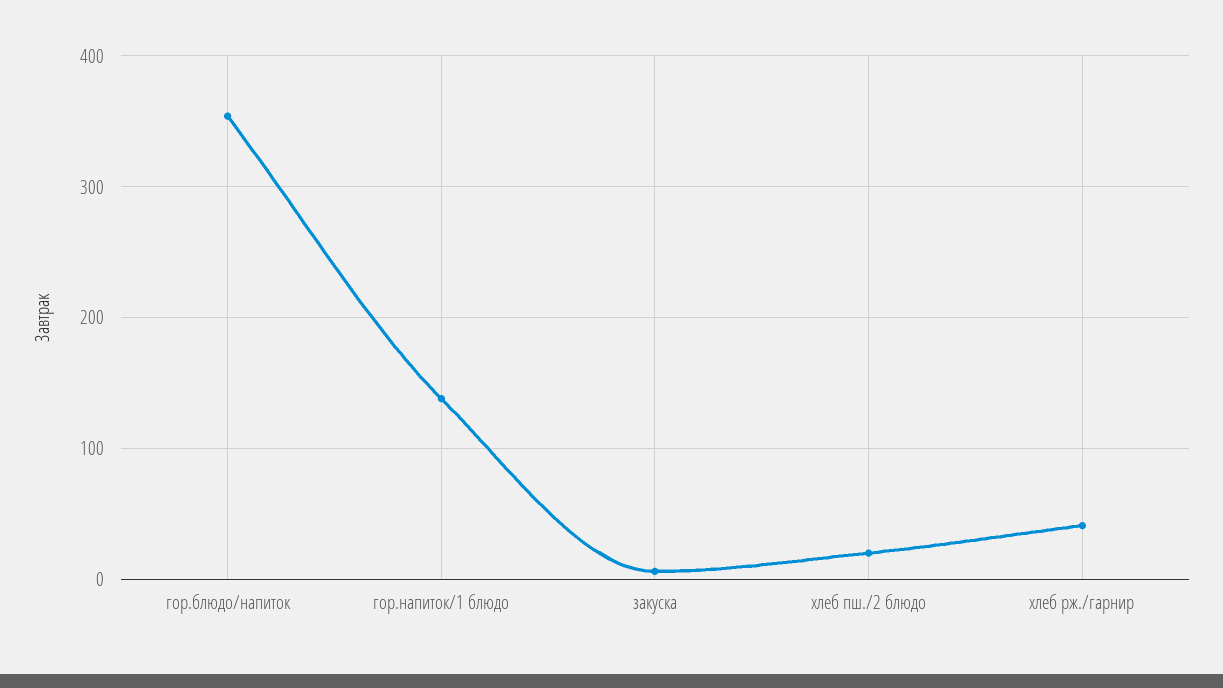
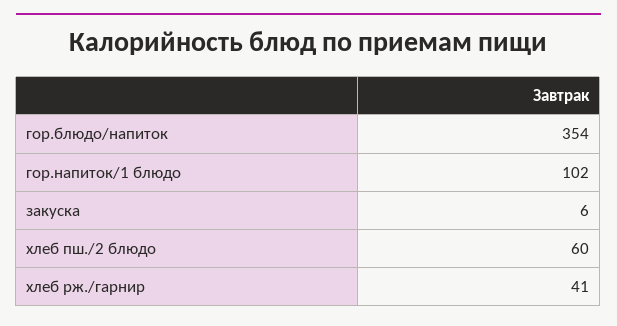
гор.напиток/1 блюдо: 140 -> 102
хлеб пш./2 блюдо: 20 -> 60

